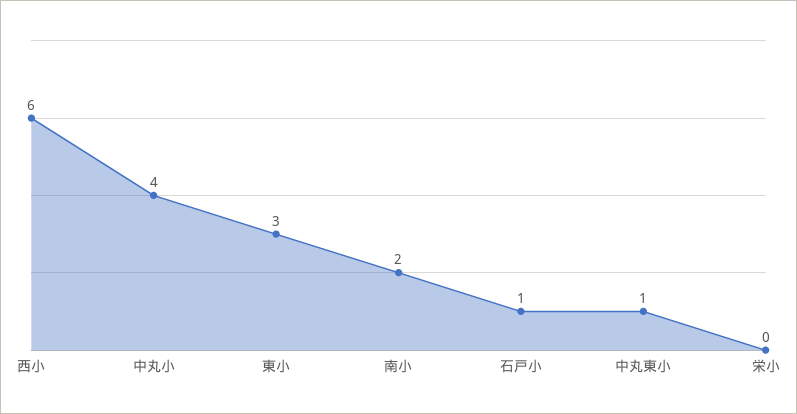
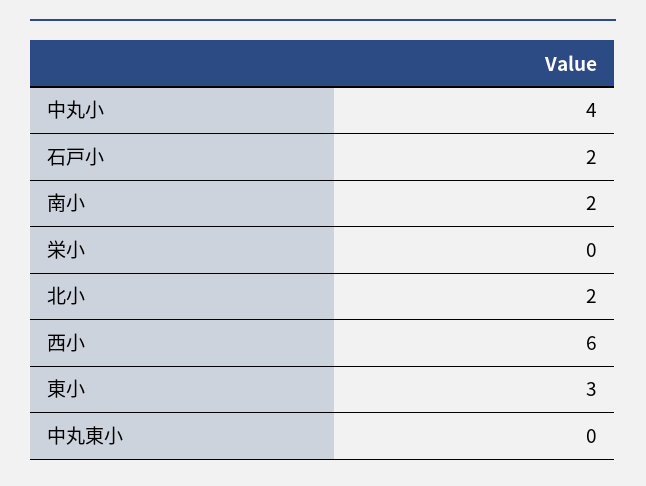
石戸小: 1 -> 2
中丸東小: 1 -> 0
北小: none -> 2

